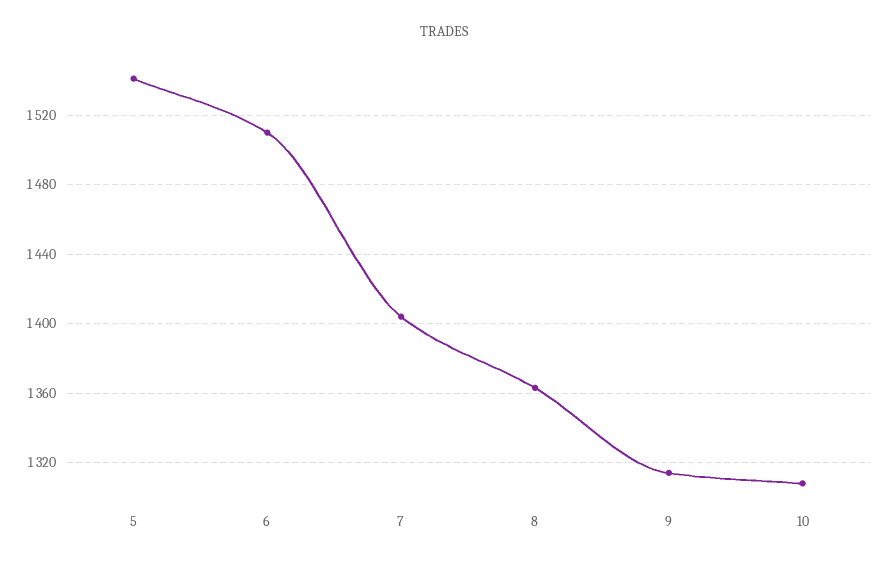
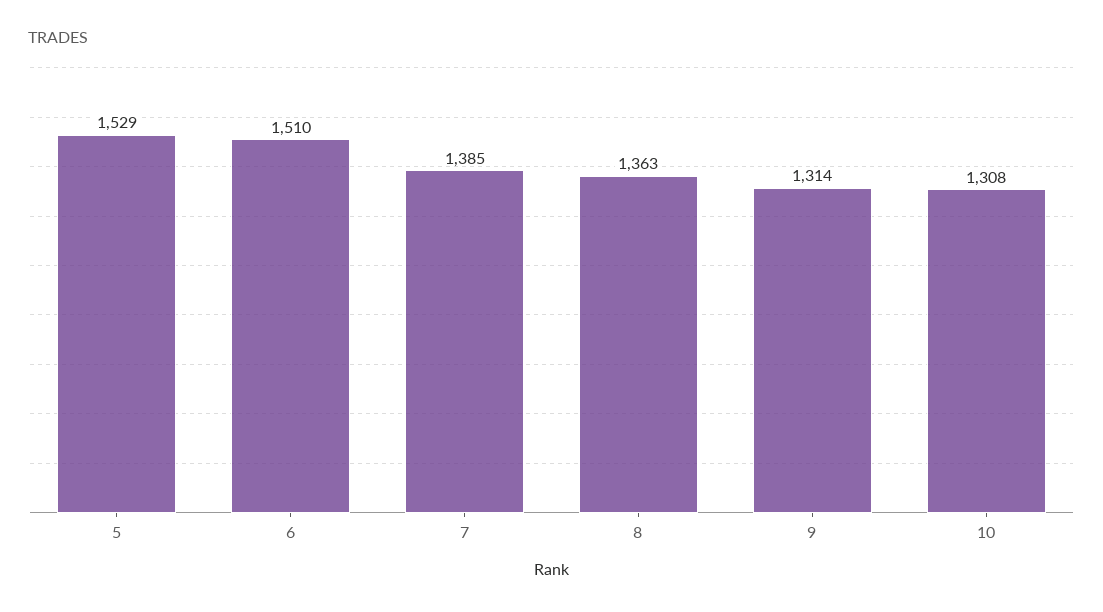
5: 1540 -> 1529
7: 1405 -> 1385

